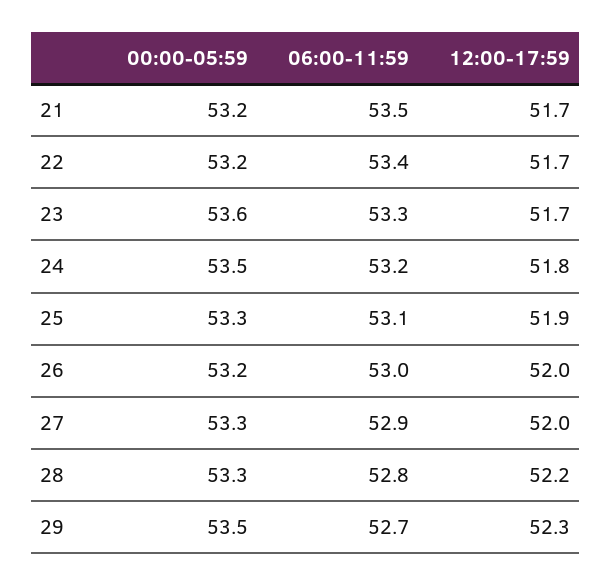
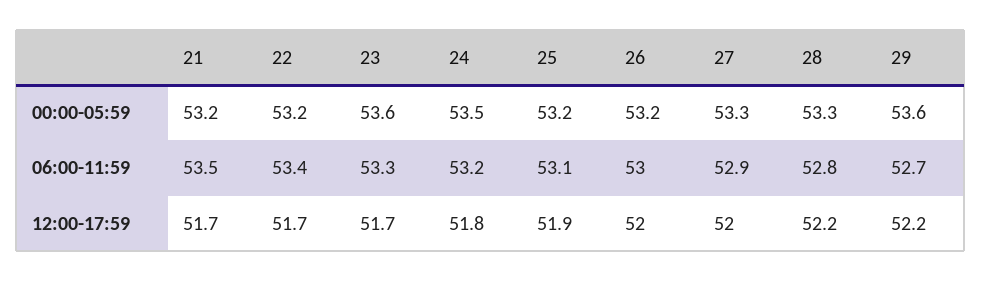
00:00-05:59, 25: 53.3 -> 53.2
00:00-05:59, 29: 53.5 -> 53.6
12:00-17:59, 29: 52.3 -> 52.2

